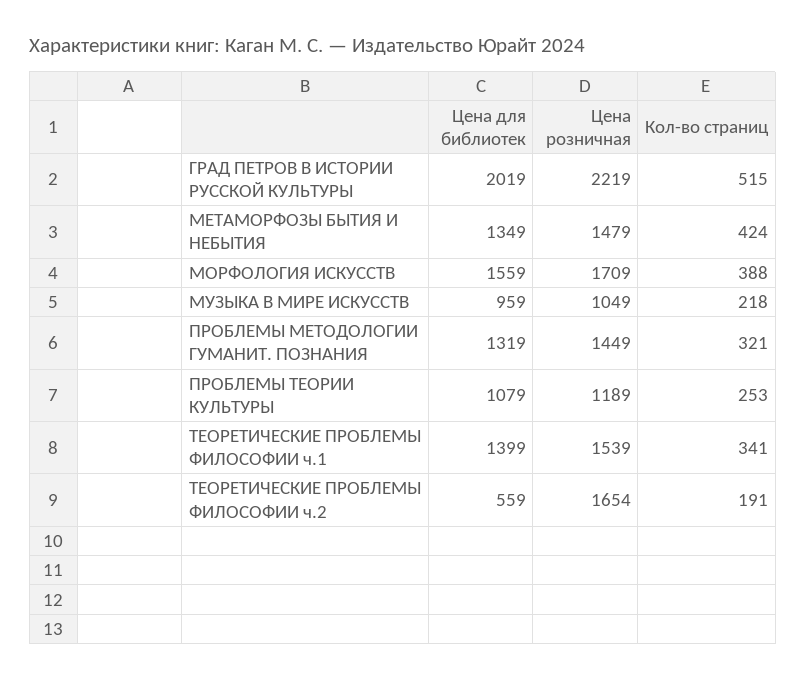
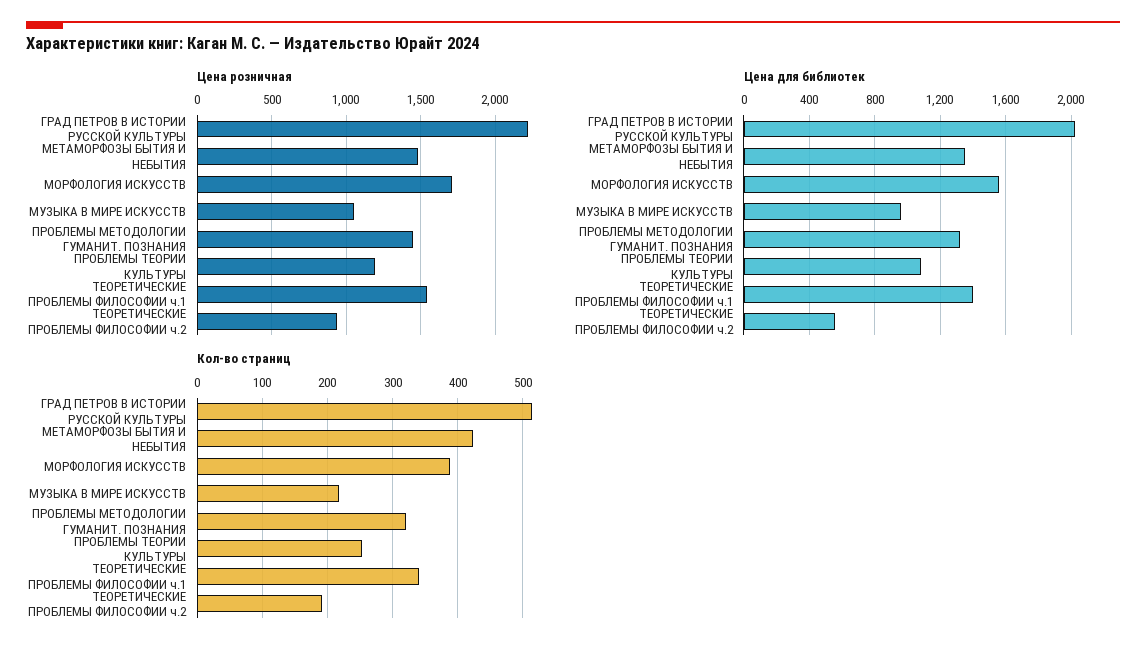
Цена розничная, ТЕОРЕТИЧЕСКИЕ ПРОБЛЕМЫ ФИЛОСОФИИ ч.2: 1654 -> 950

